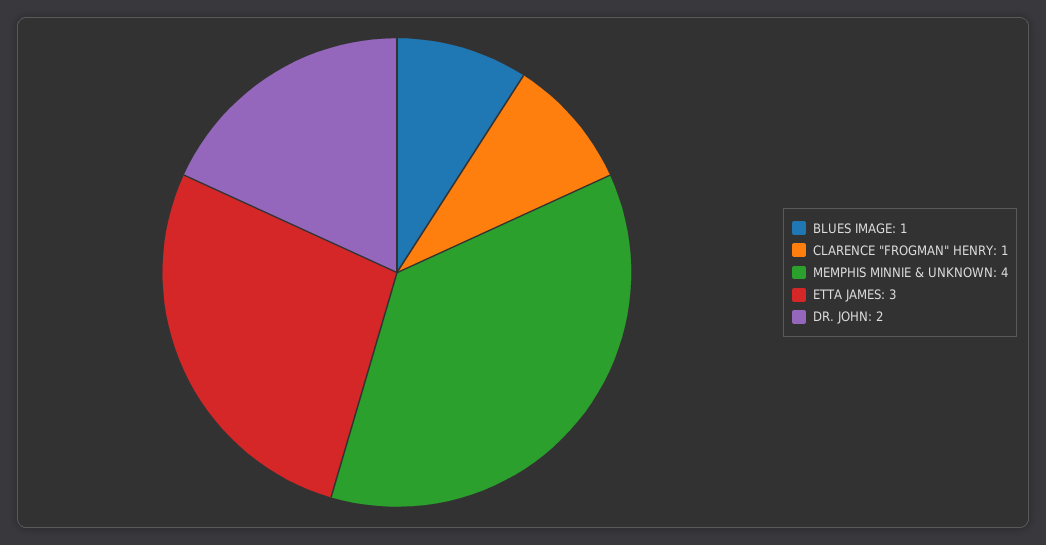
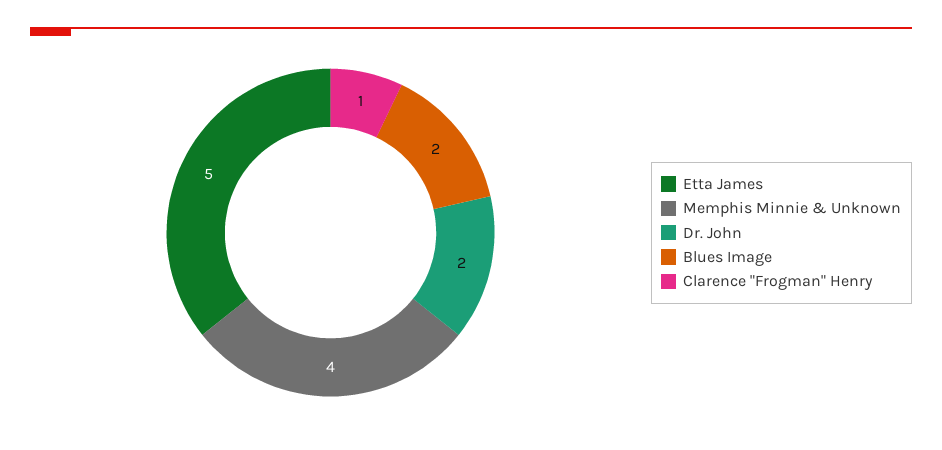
BLUES IMAGE: 1 -> 2
ETTA JAMES: 3 -> 5

